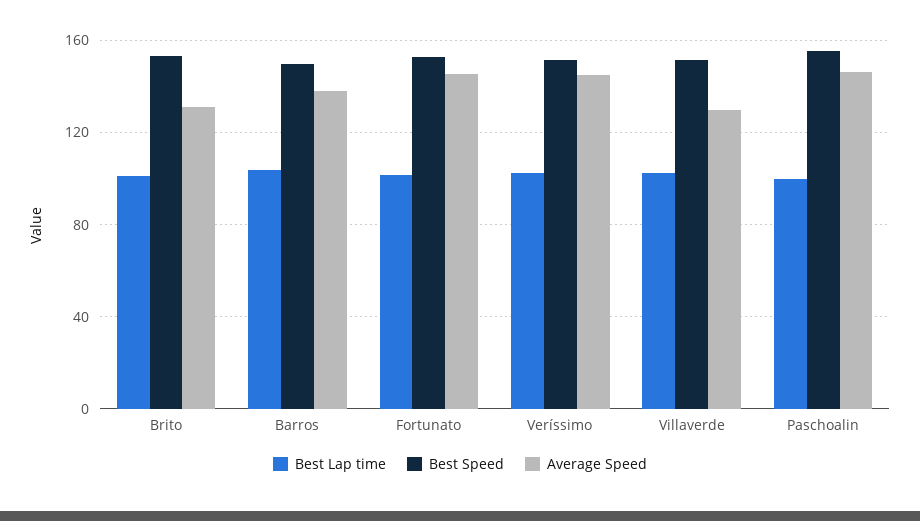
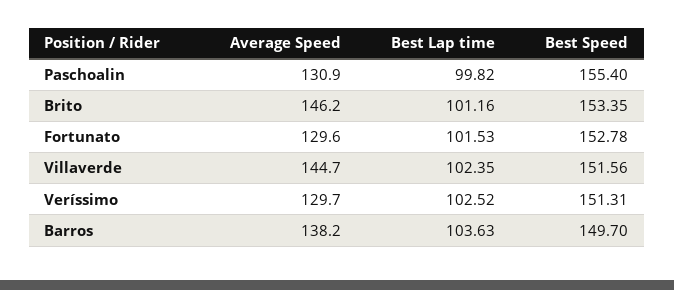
Average Speed, Brito: 130 -> 146.2
Average Speed, Fortunato: 145 -> 129.6
Average Speed, Veríssimo: 145 -> 129.7
Average Speed, Villaverde: 130 -> 144.7
Average Speed, Paschoalin: 145 -> 130.9

